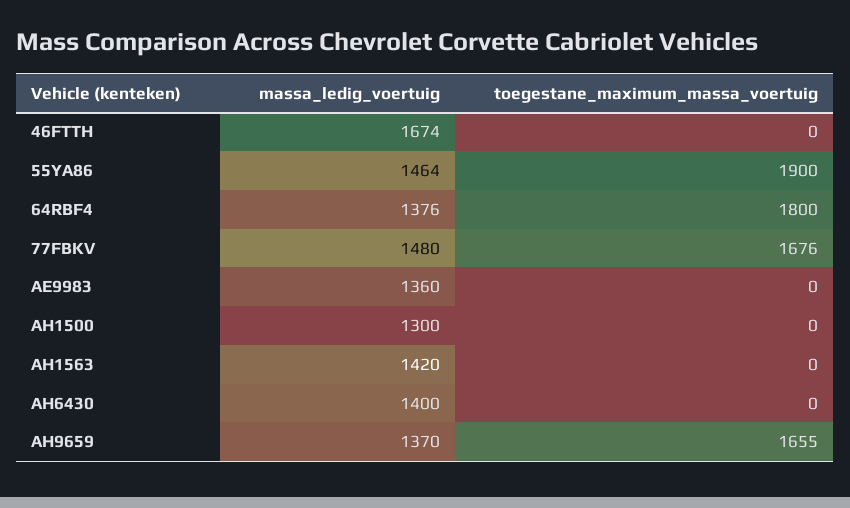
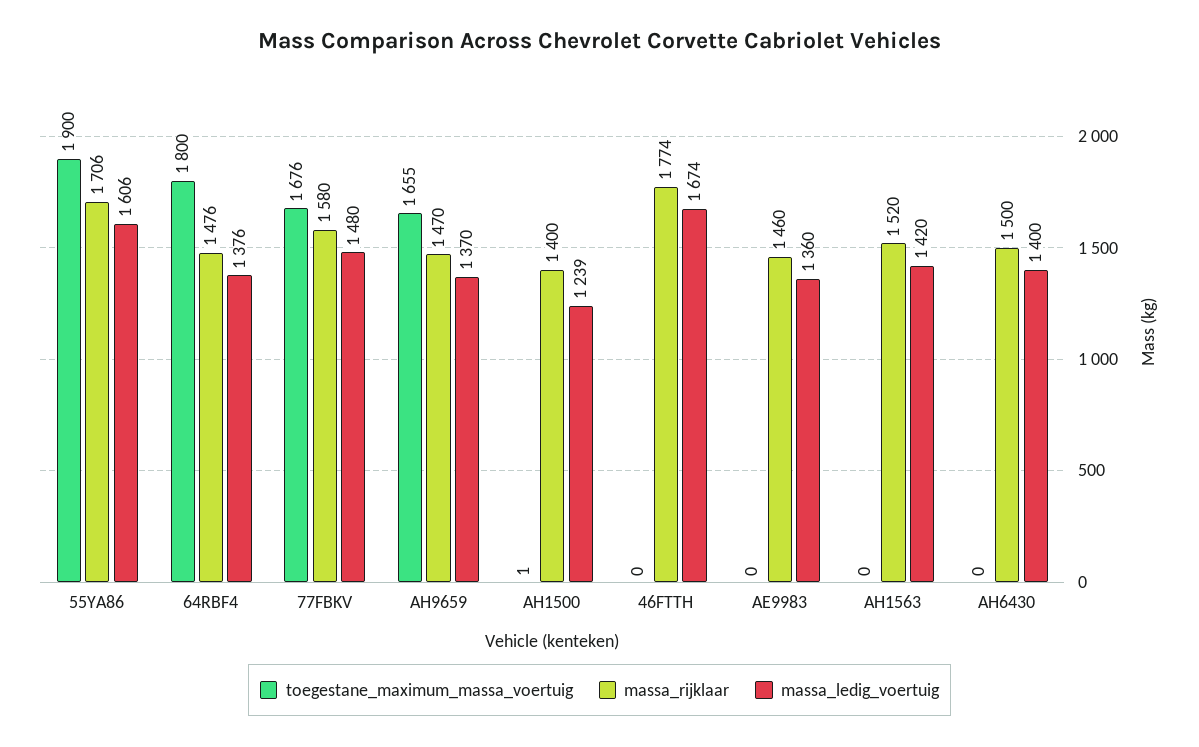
massa_ledig_voertuig, 55YA86: 1464 -> 1606
massa_ledig_voertuig, AH1500: 1300 -> 1239
toegestane_maximum_massa_voertuig, AH1500: 0 -> 1
massa_rijklaar, 55YA86: none -> 1706
massa_rijklaar, 64RBF4: none -> 1476
massa_rijklaar, 77FBKV: none -> 1580
massa_rijklaar, AH9659: none -> 1470
massa_rijklaar, AH1500: none -> 1400
massa_rijklaar, 46FTTH: none -> 1774
massa_rijklaar, AE9983: none -> 1460
massa_rijklaar, AH1563: none -> 1520
massa_rijklaar, AH6430: none -> 1500

